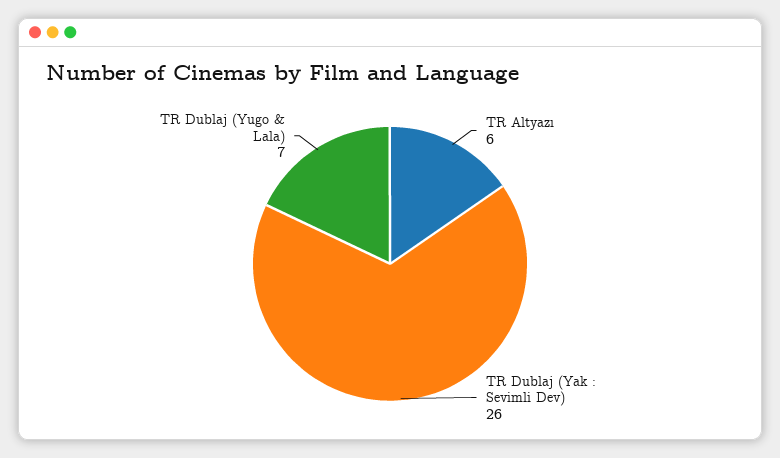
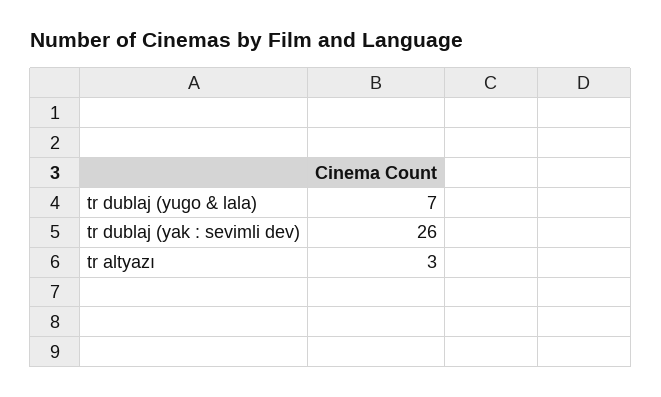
TR Altyazı: 6 -> 3

